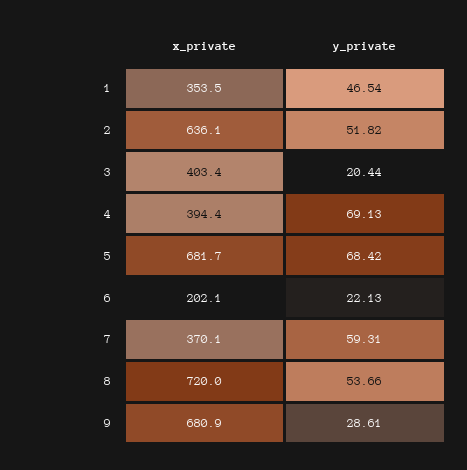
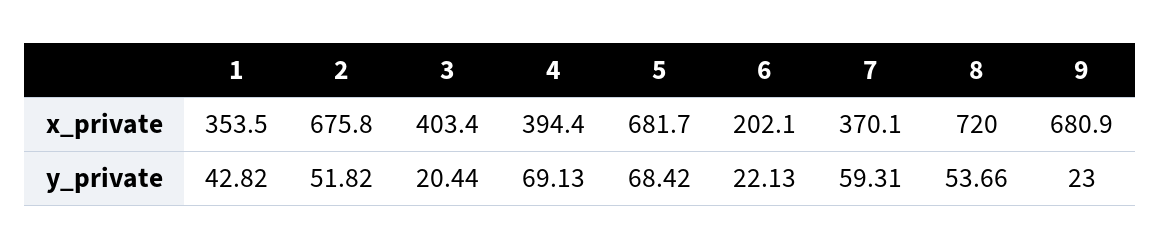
y_private, 1: 46.54 -> 42.82
x_private, 2: 636.1 -> 675.8
y_private, 9: 28.61 -> 23

